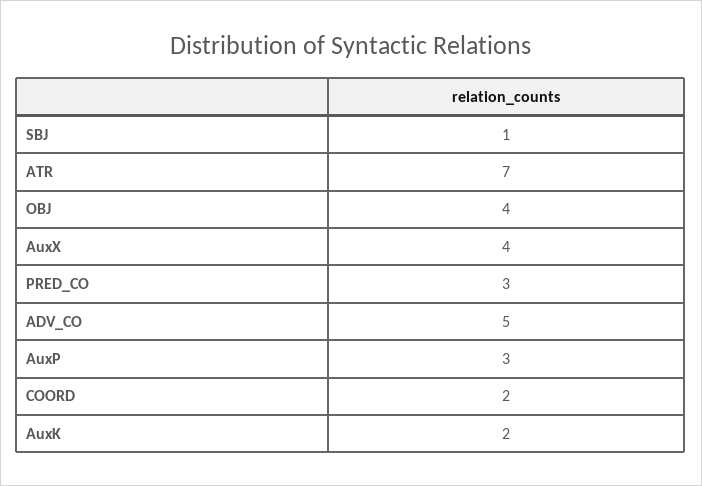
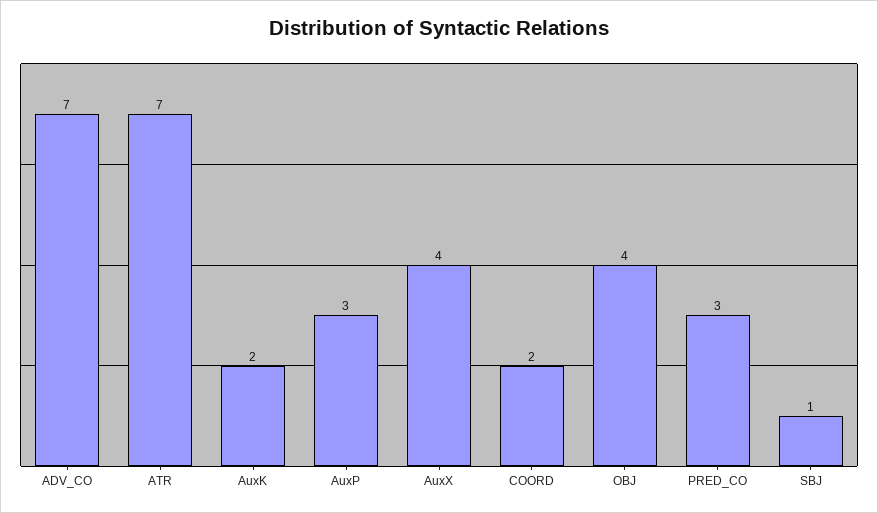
ADV_CO: 5 -> 7

